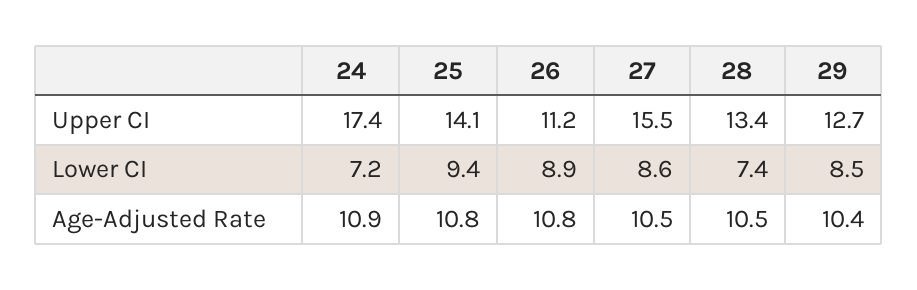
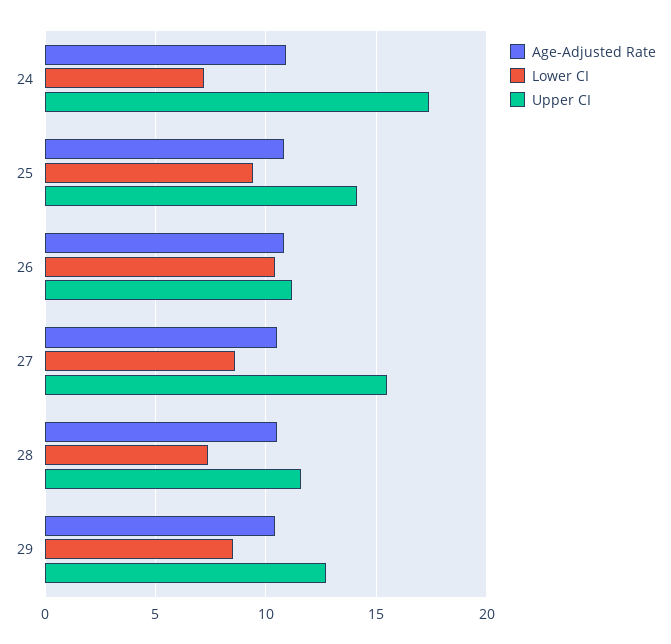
Upper CI, 28: 13.4 -> 11.5
Lower CI, 26: 8.9 -> 10.5

